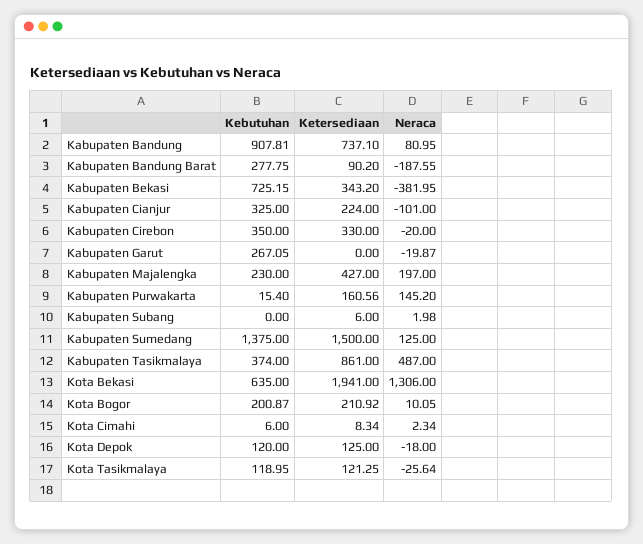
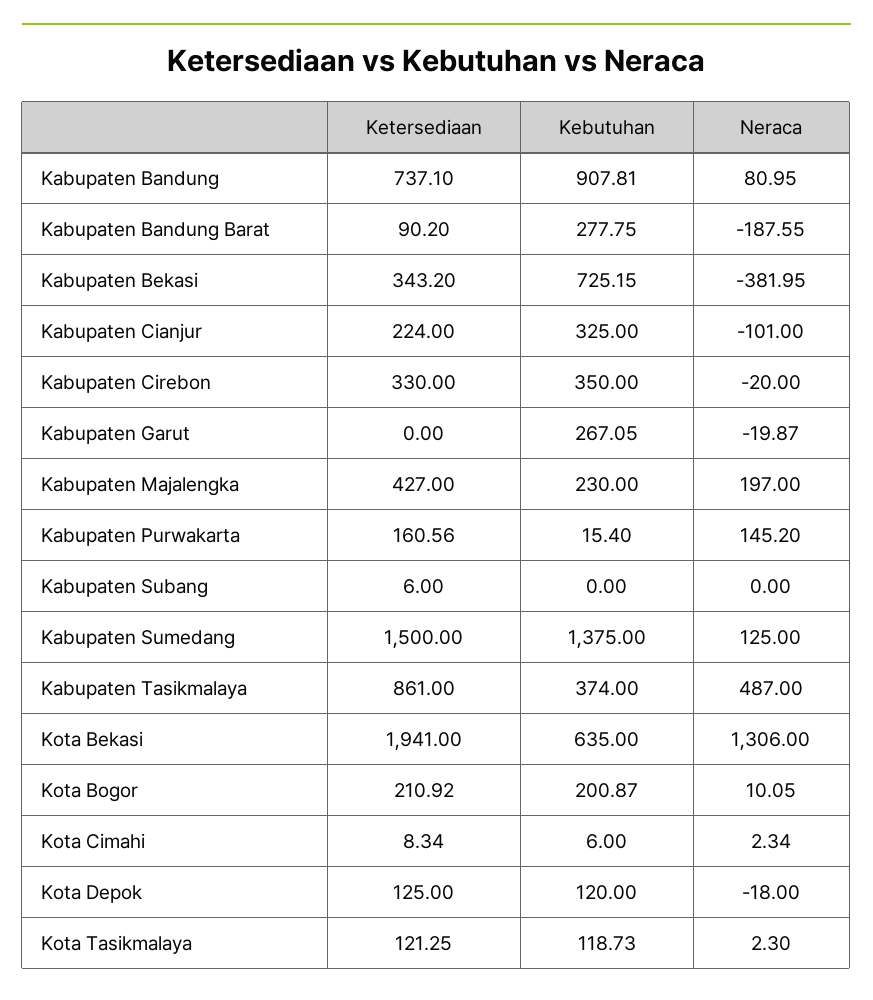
Neraca, Kabupaten Subang: 1.98 -> 0
Kebutuhan, Kota Tasikmalaya: 118.95 -> 118.73
Neraca, Kota Tasikmalaya: -25.64 -> 2.3

